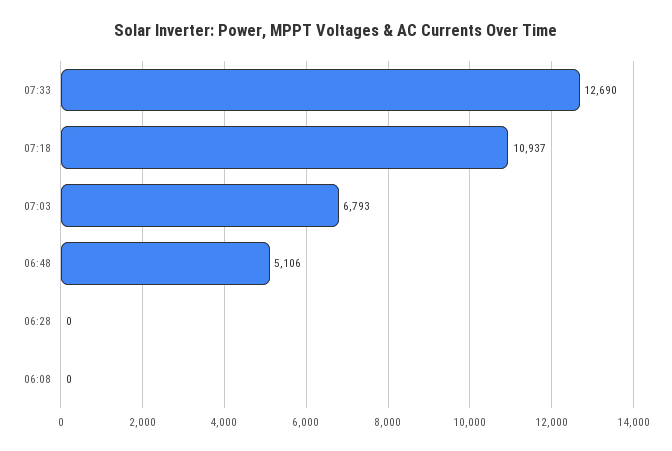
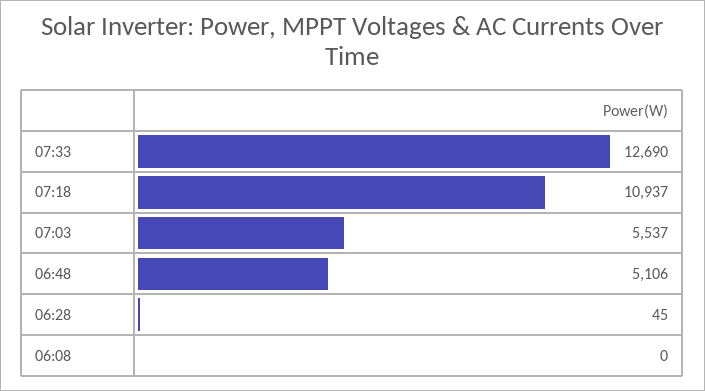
07:03: 6793 -> 5537
06:28: 0 -> 45

